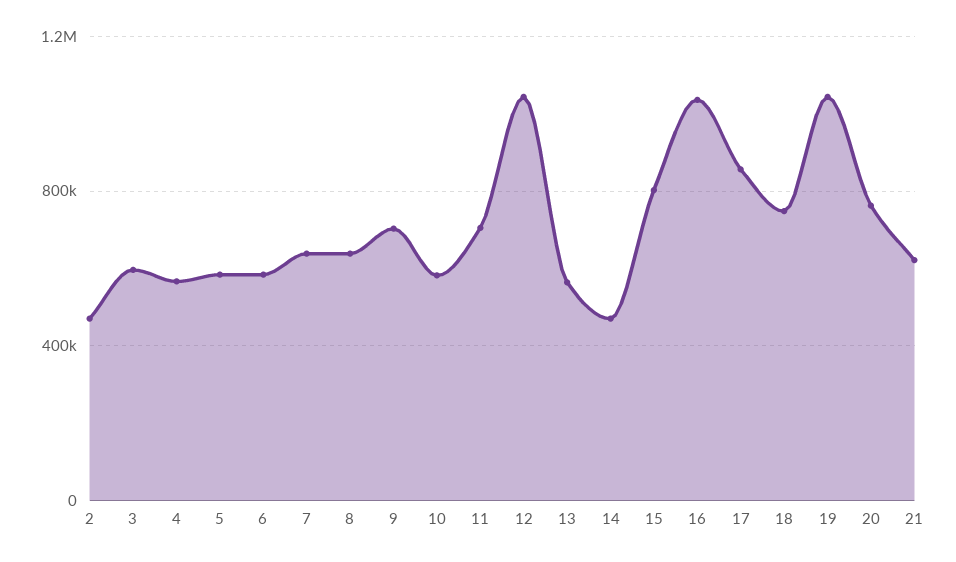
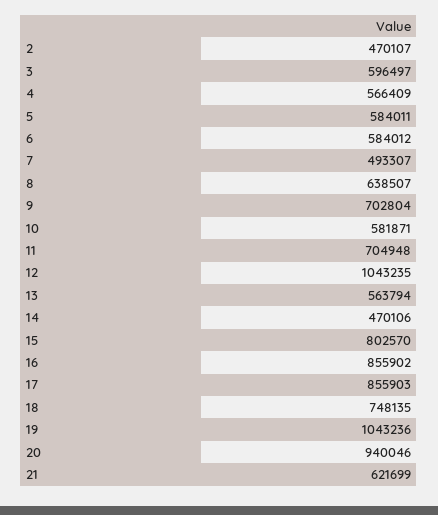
7: 650000 -> 493307
16: 1050000 -> 855902
20: 750000 -> 940046

